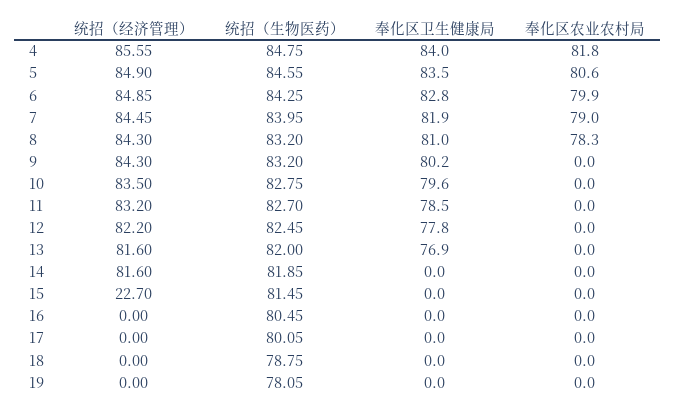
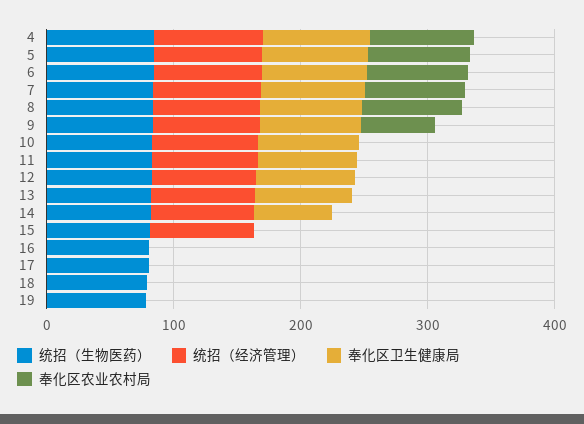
奉化区农业农村局, 9: 0 -> 60
奉化区卫生健康局, 14: 0 -> 60
统招（经济管理）, 15: 22.7 -> 80

